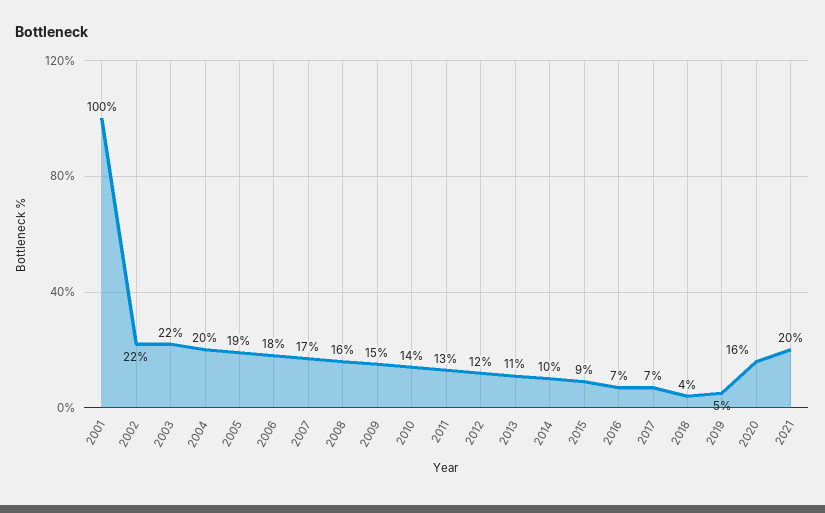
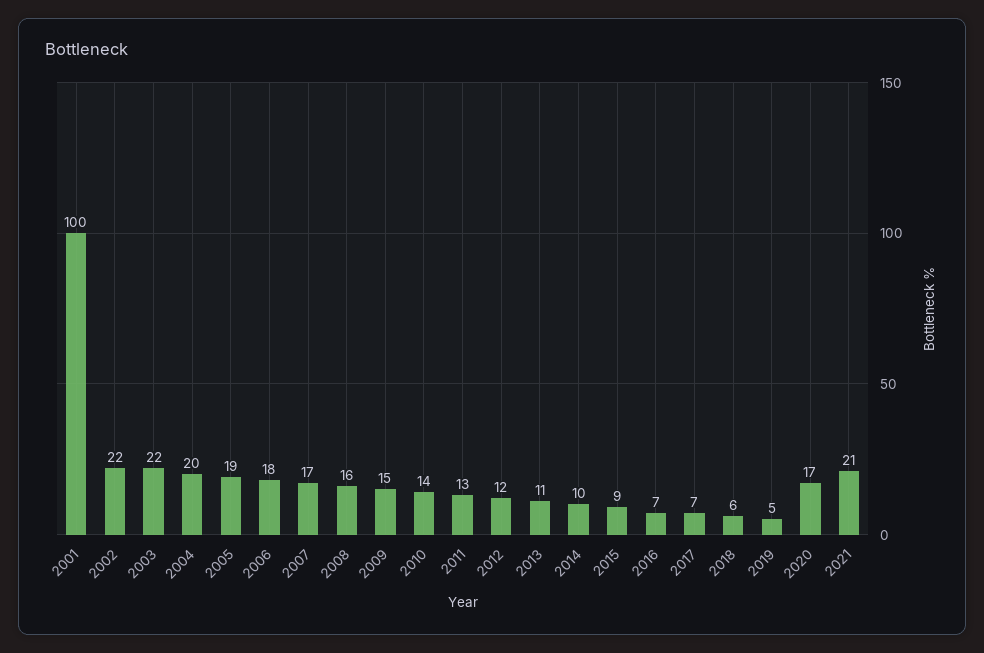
2018: 4 -> 6
2020: 16 -> 17
2021: 20 -> 21

